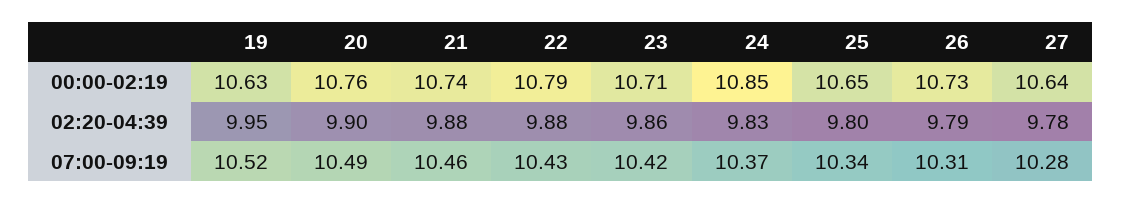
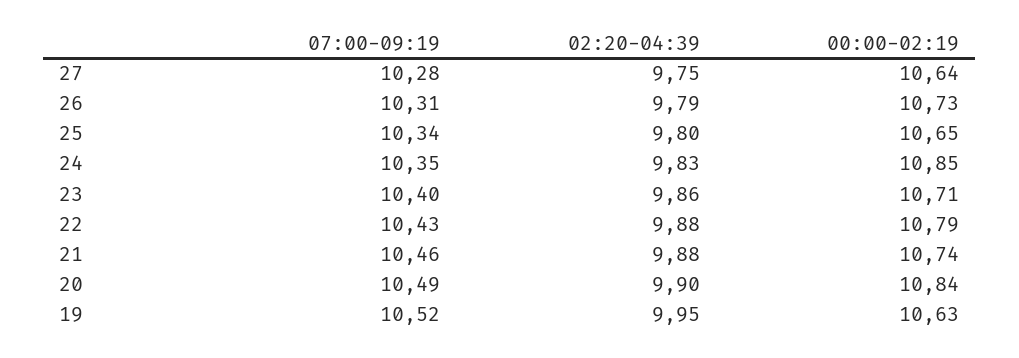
20, 00:00-02:19: 10.76 -> 10.84
27, 02:20-04:39: 9.78 -> 9.75
23, 07:00-09:19: 10.42 -> 10.4
24, 07:00-09:19: 10.37 -> 10.35

